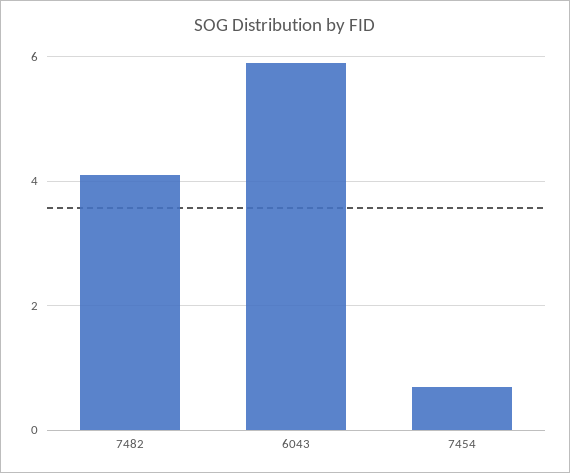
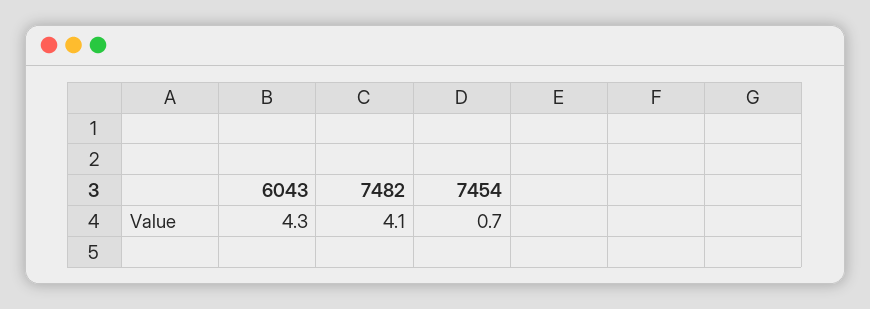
6043: 6 -> 4.3

